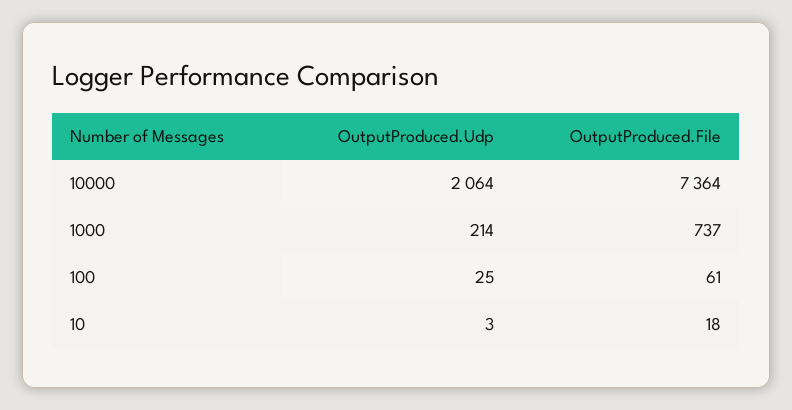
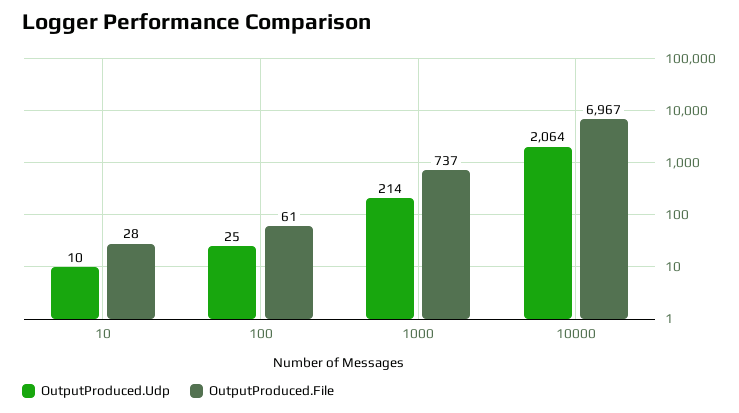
OutputProduced.File, 10000: 7364 -> 6967
OutputProduced.Udp, 10: 3 -> 10
OutputProduced.File, 10: 18 -> 28

